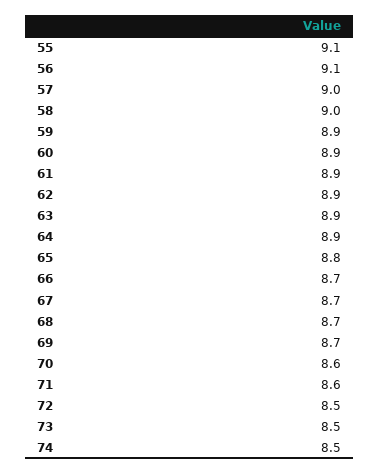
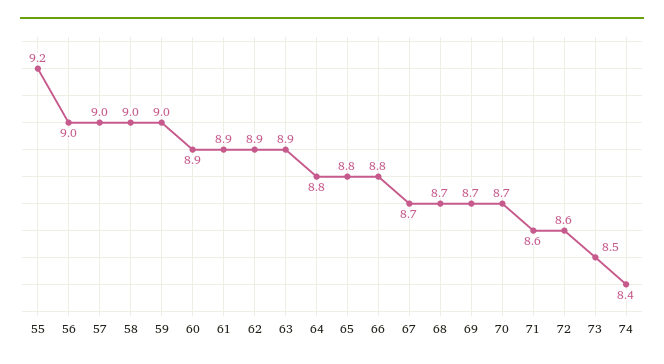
55: 9.1 -> 9.2
56: 9.1 -> 9
59: 8.9 -> 9
64: 8.9 -> 8.8
66: 8.7 -> 8.8
70: 8.6 -> 8.7
72: 8.5 -> 8.6
74: 8.5 -> 8.4

